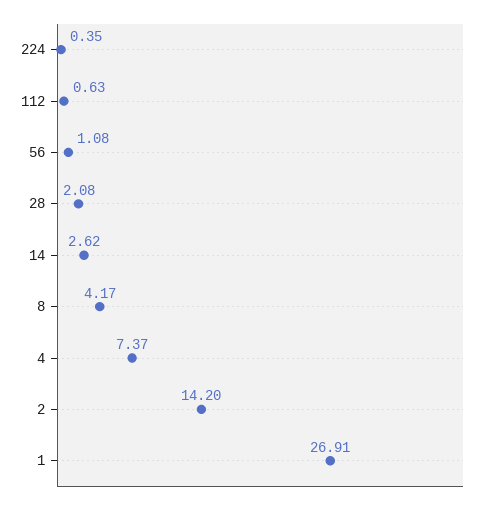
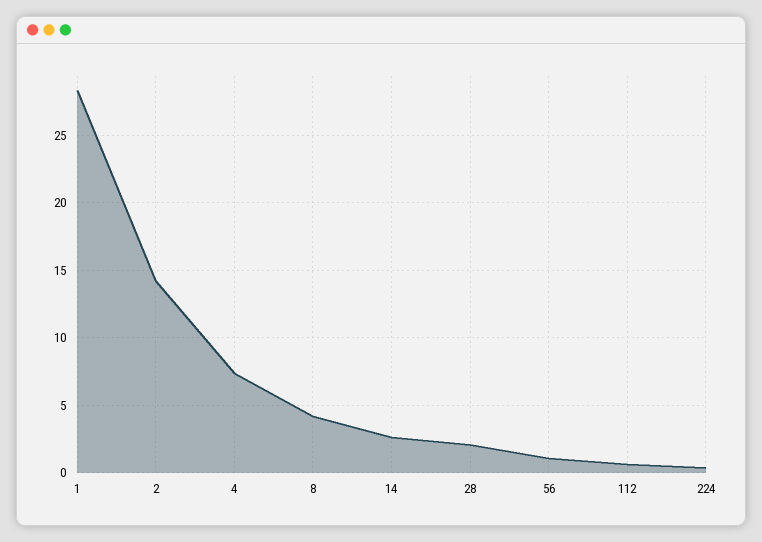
1: 26.91 -> 28.5

